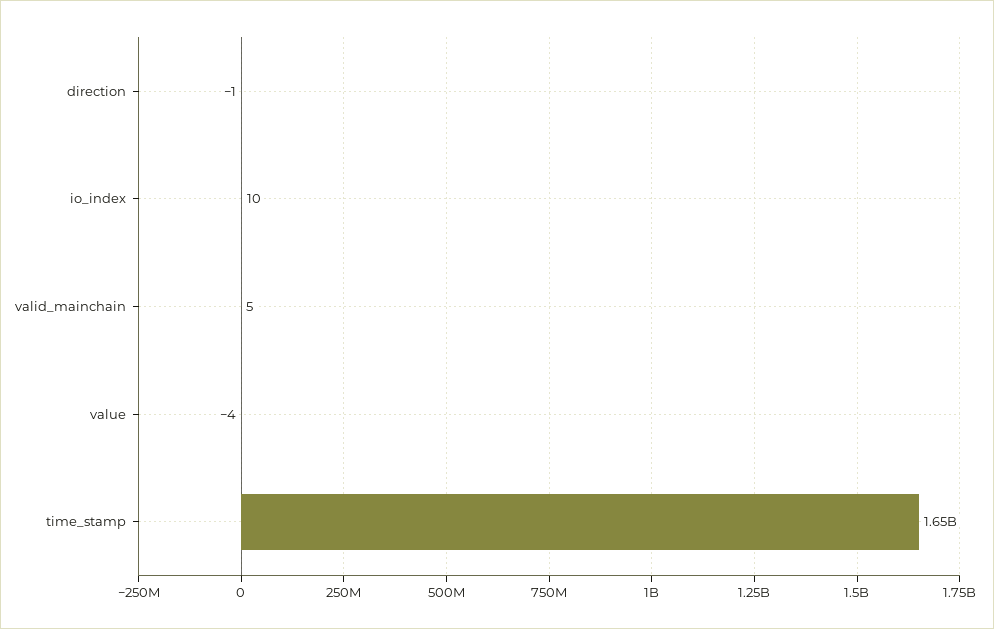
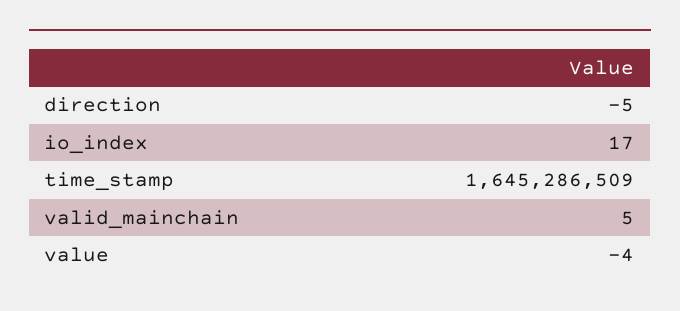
direction: -1 -> -5
io_index: 10 -> 17

